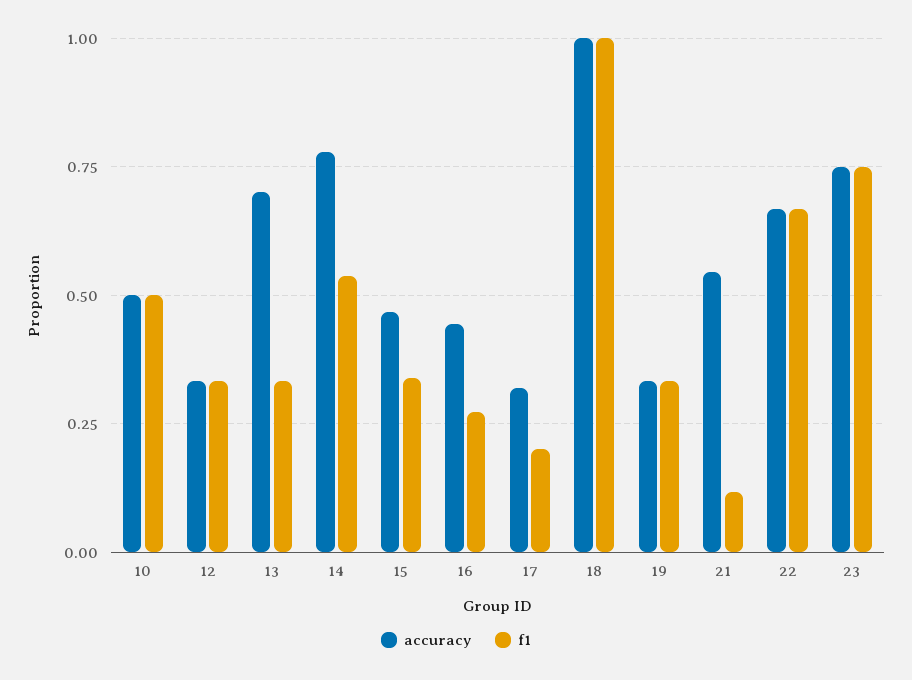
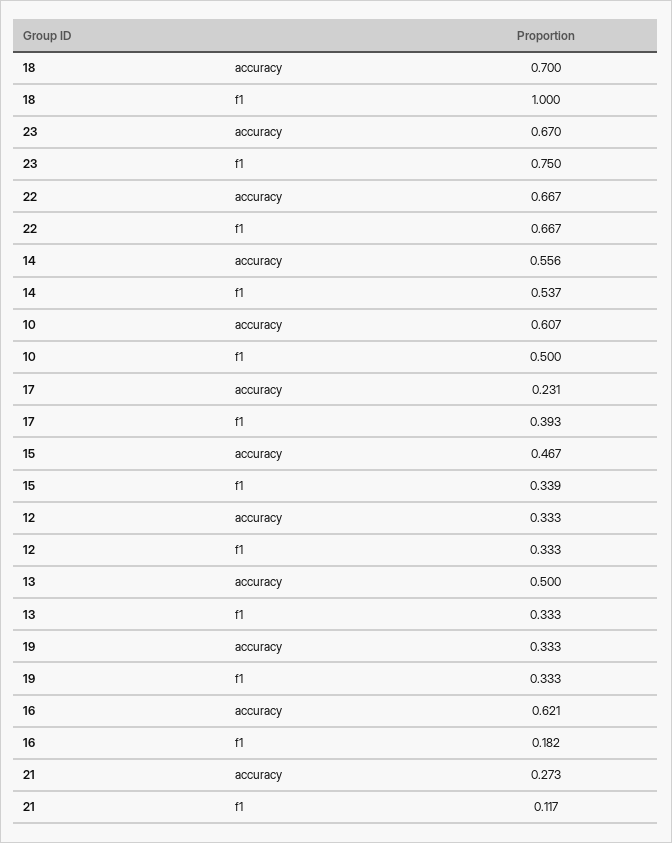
accuracy, 10: 0.5 -> 0.607
accuracy, 13: 0.7 -> 0.5
accuracy, 14: 0.775 -> 0.556
accuracy, 16: 0.45 -> 0.621
f1, 16: 0.275 -> 0.182
accuracy, 17: 0.325 -> 0.231
f1, 17: 0.2 -> 0.393
accuracy, 18: 1 -> 0.7
accuracy, 21: 0.55 -> 0.273
accuracy, 23: 0.75 -> 0.67

